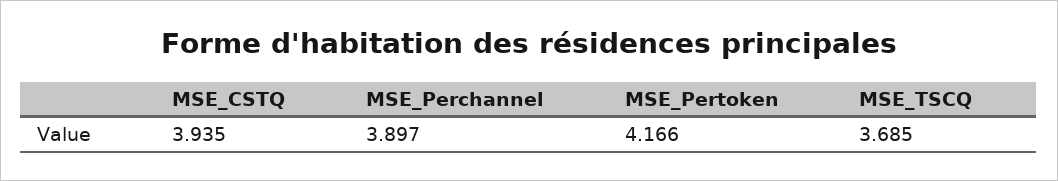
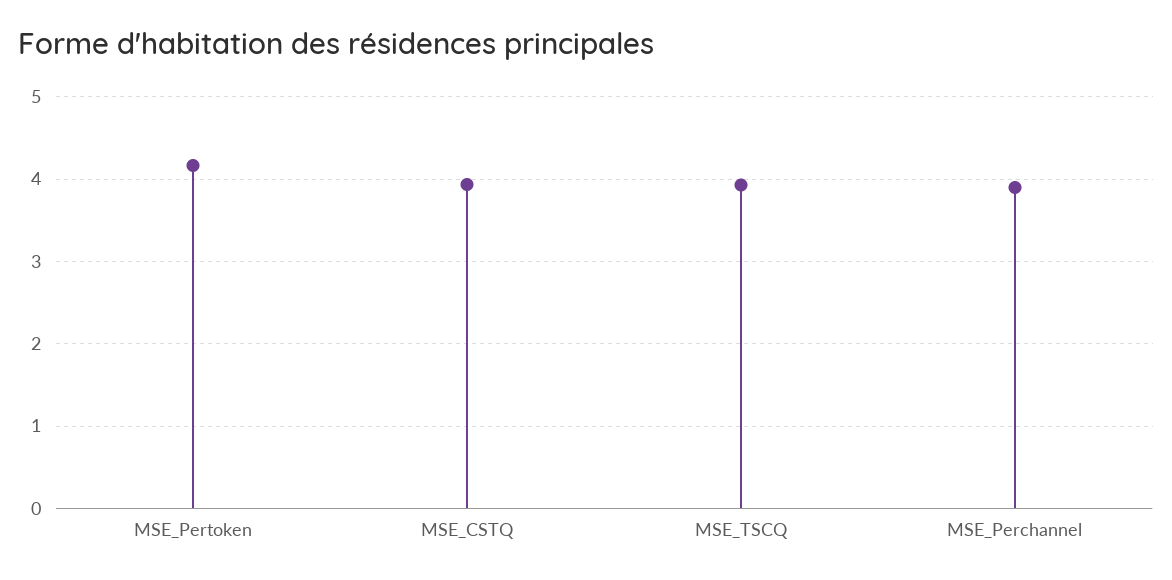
MSE_TSCQ: 3.685 -> 3.9

